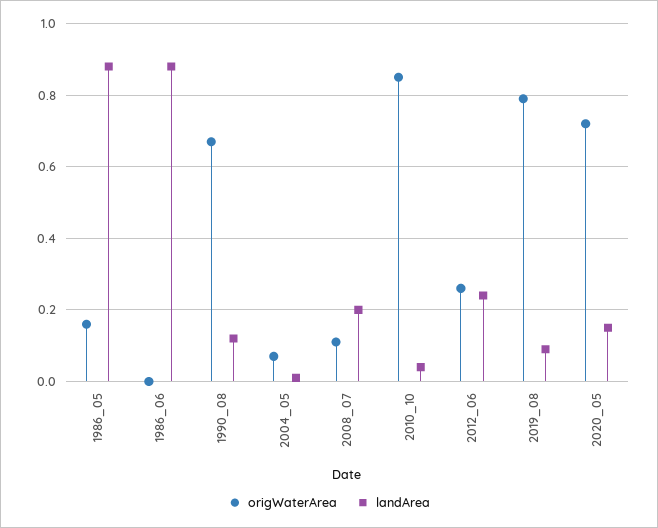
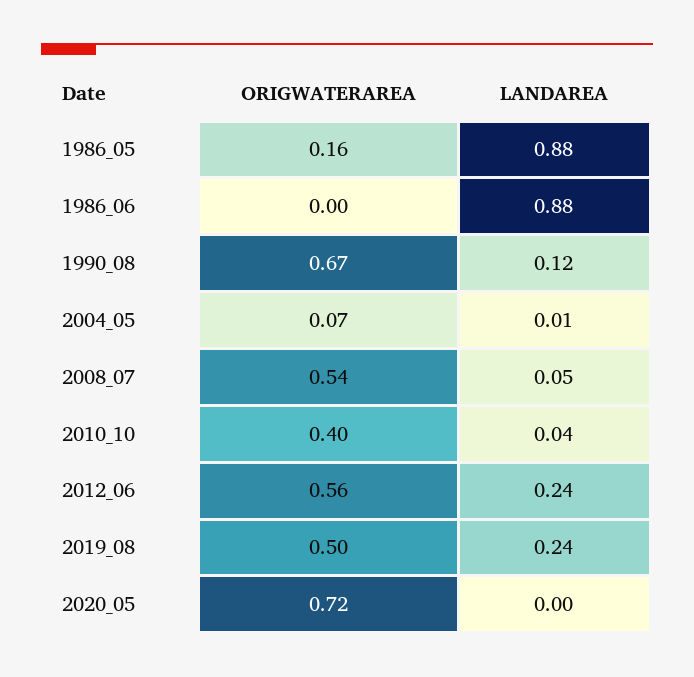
origWaterArea, 2008_07: 0.1 -> 0.54
landArea, 2008_07: 0.2 -> 0.05
origWaterArea, 2010_10: 0.85 -> 0.4
origWaterArea, 2012_06: 0.25 -> 0.56
origWaterArea, 2019_08: 0.8 -> 0.5
landArea, 2019_08: 0.1 -> 0.24
landArea, 2020_05: 0.15 -> 0

